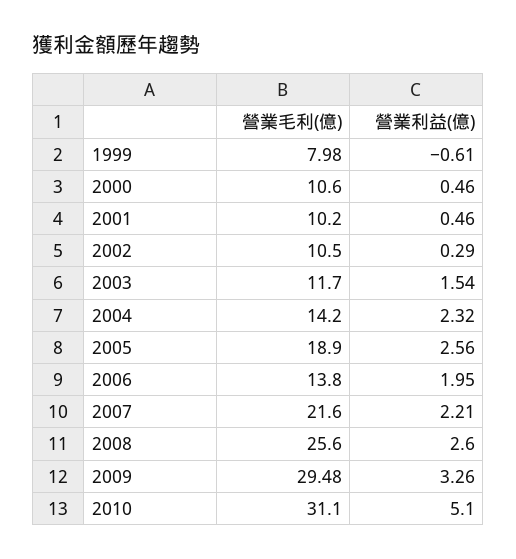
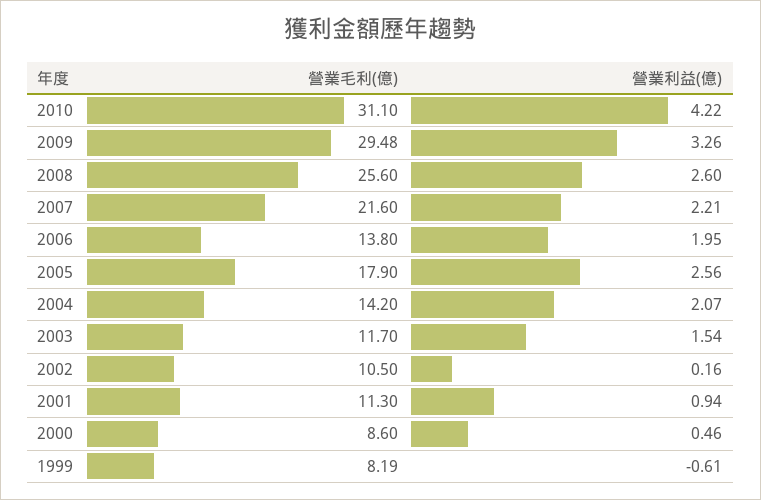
營業毛利(億), 1999: 7.98 -> 8.19
營業毛利(億), 2000: 10.6 -> 8.6
營業毛利(億), 2001: 10.2 -> 11.3
營業利益(億), 2001: 0.46 -> 0.94
營業利益(億), 2002: 0.29 -> 0.16
營業利益(億), 2004: 2.32 -> 2.07
營業毛利(億), 2005: 18.9 -> 17.9
營業利益(億), 2010: 5.1 -> 4.22

